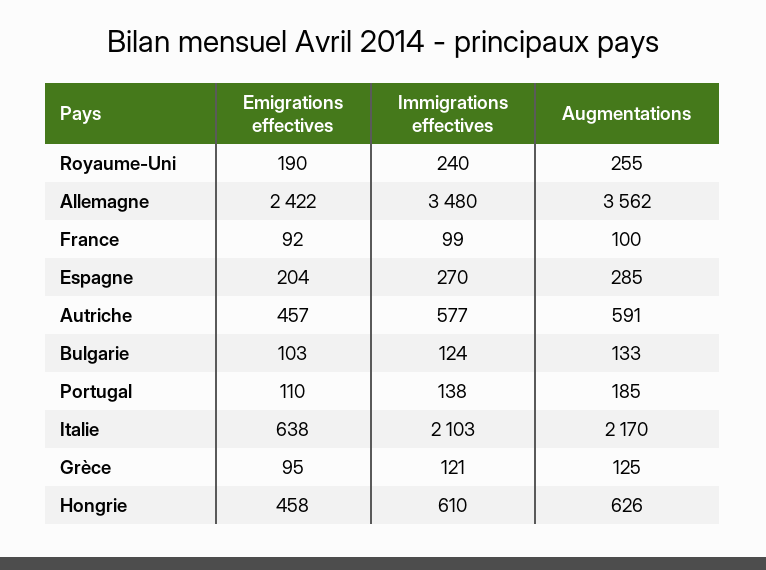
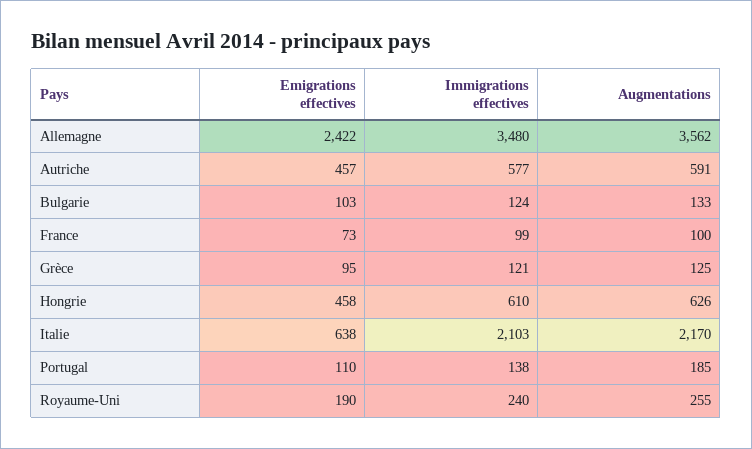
Emigrations effectives, France: 92 -> 73
Emigrations effectives, Espagne: 204 -> none
Immigrations effectives, Espagne: 270 -> none
Augmentations, Espagne: 285 -> none

